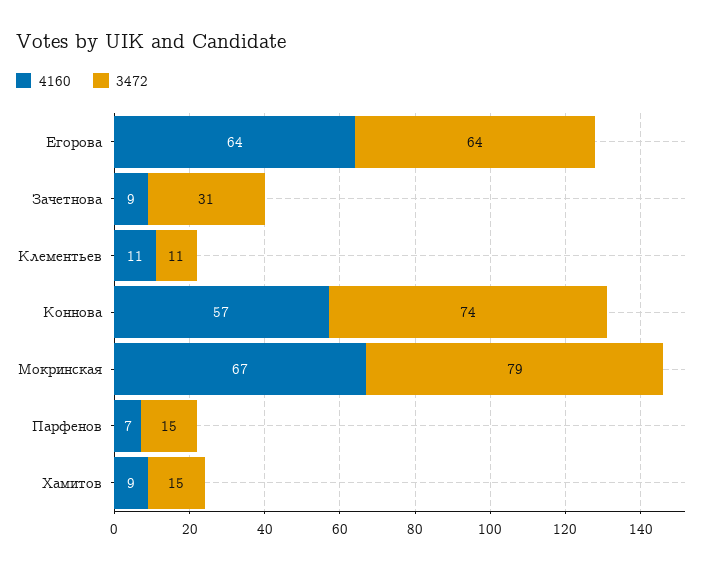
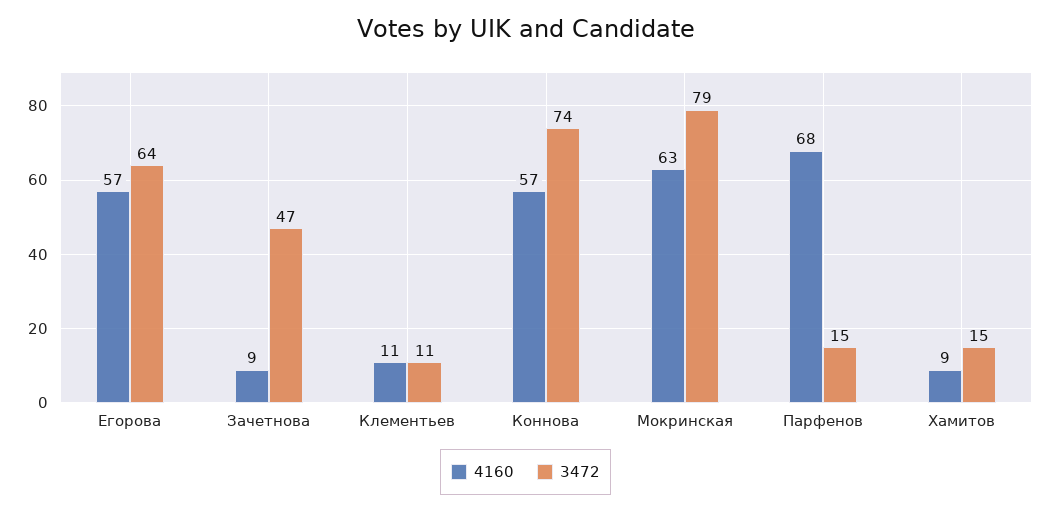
4160, Егорова: 64 -> 57
3472, Зачетнова: 31 -> 47
4160, Мокринская: 67 -> 63
4160, Парфенов: 7 -> 68

